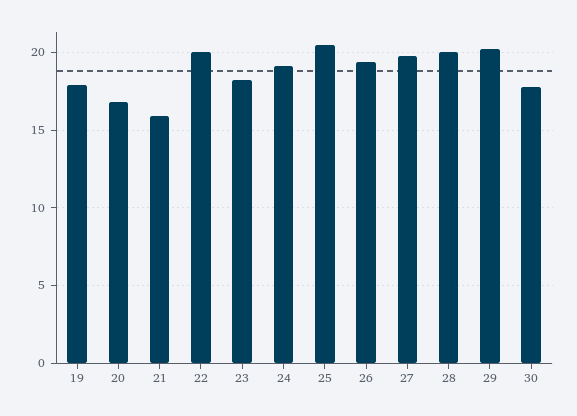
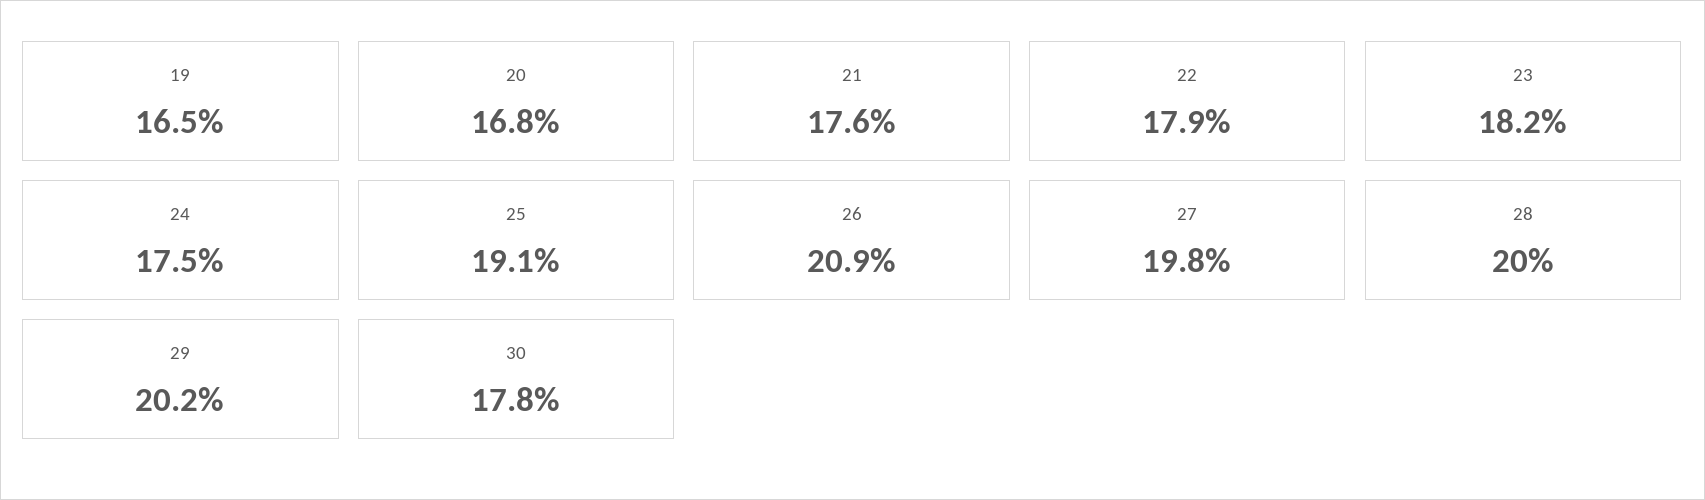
19: 18 -> 16.5
21: 16 -> 17.6
22: 20 -> 17.9
24: 19 -> 17.5
25: 20.5 -> 19.1
26: 19.5 -> 20.9

